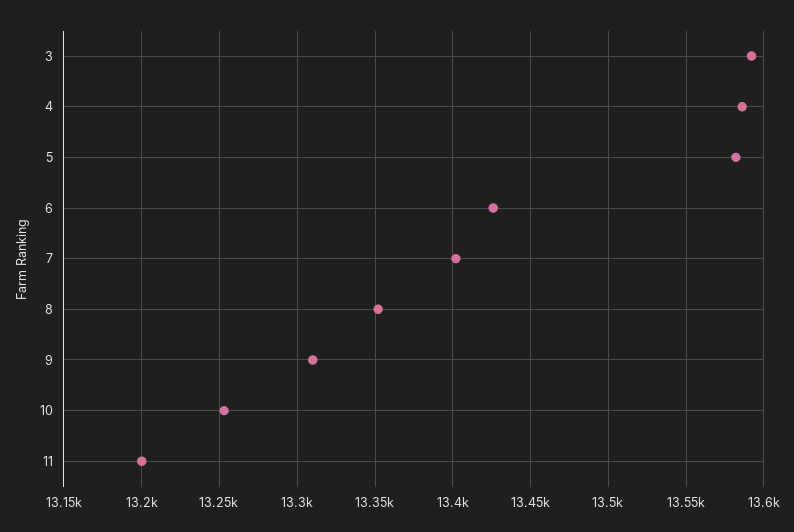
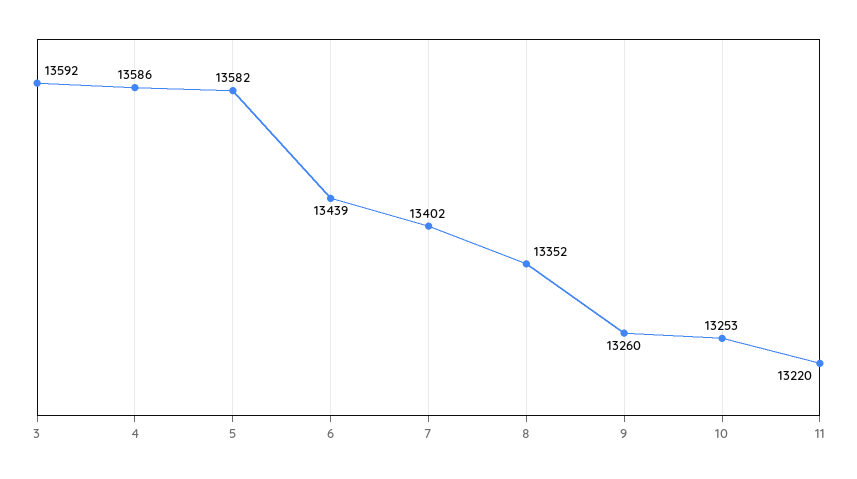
6: 13425 -> 13439
9: 13310 -> 13260
11: 13200 -> 13220

